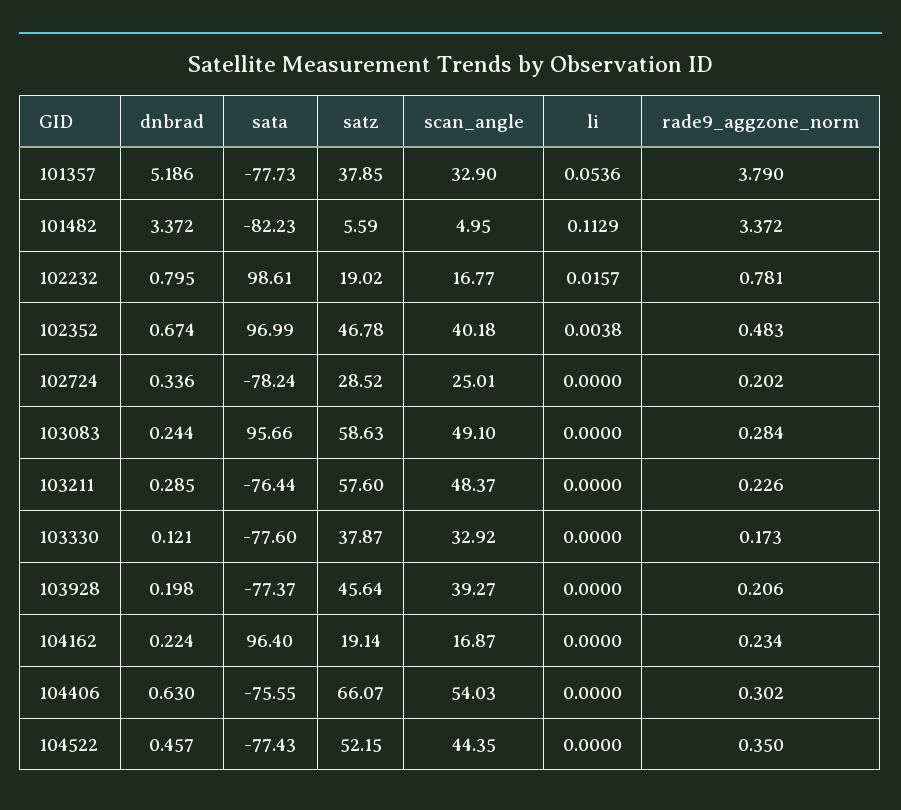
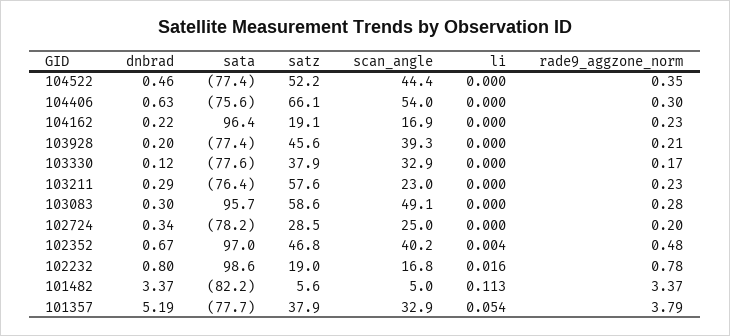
dnbrad, 103083: 0.244 -> 0.3
scan_angle, 103211: 48.37 -> 23

